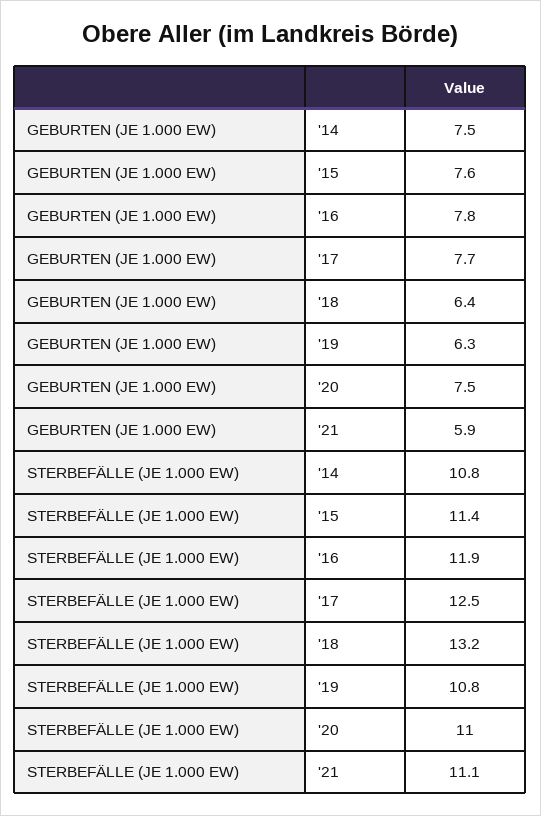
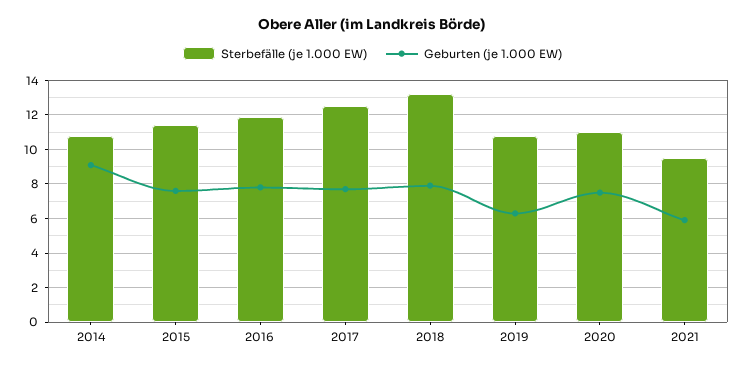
GEBURTEN (JE 1.000 EW), '14: 7.5 -> 9
GEBURTEN (JE 1.000 EW), '18: 6.4 -> 8
STERBEFÄLLE (JE 1.000 EW), '21: 11.1 -> 9.5

